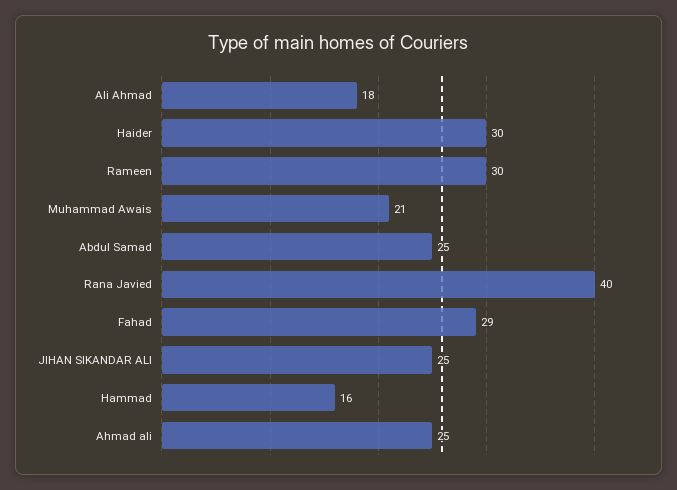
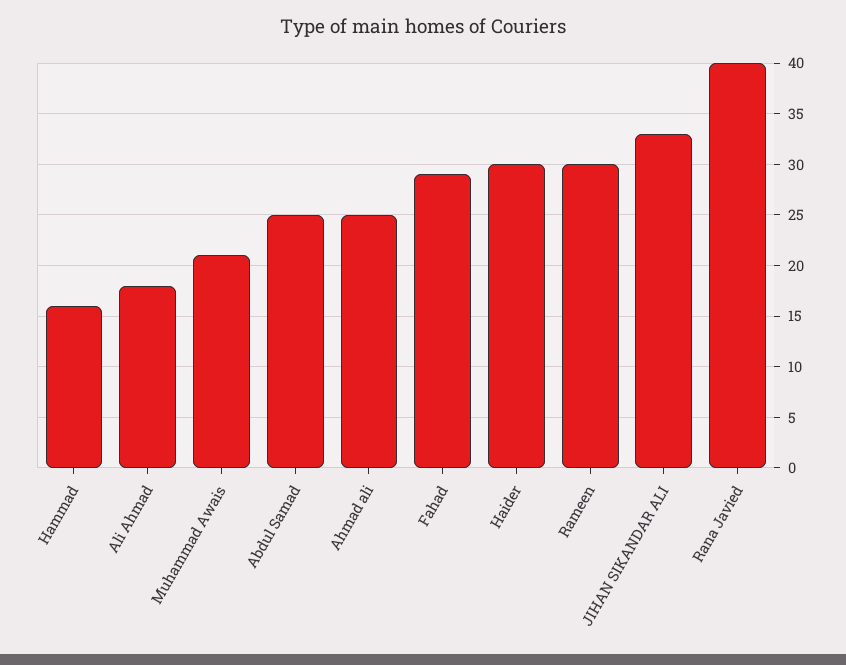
JIHAN SIKANDAR ALI: 25 -> 33

